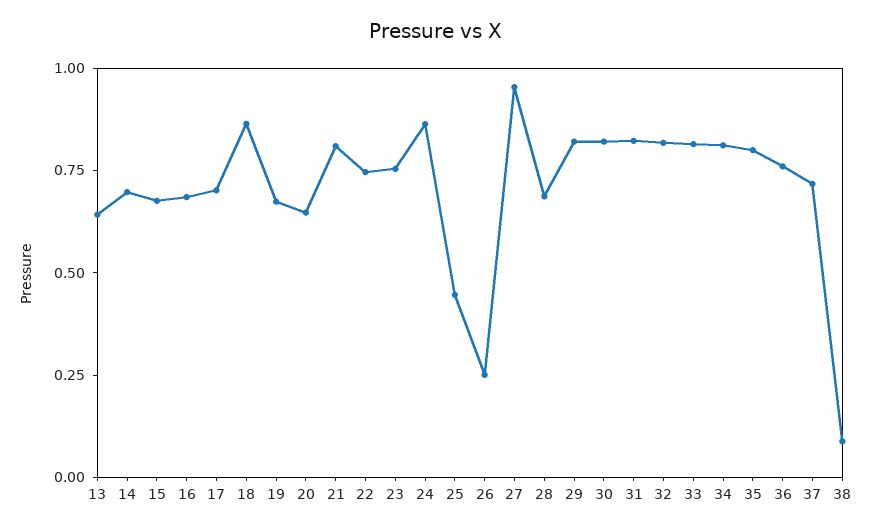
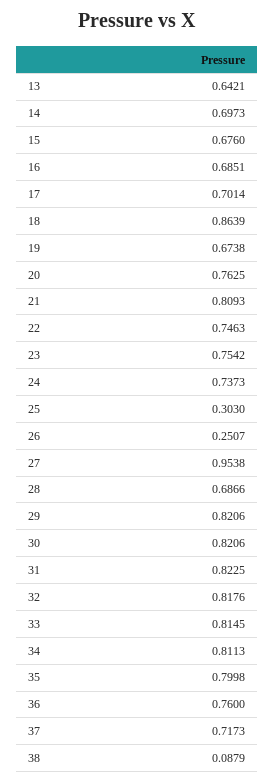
20: 0.65 -> 0.7625
24: 0.85 -> 0.7373
25: 0.45 -> 0.303

